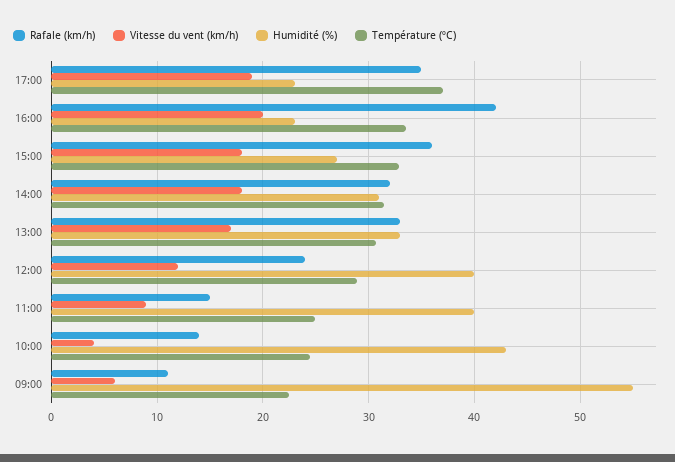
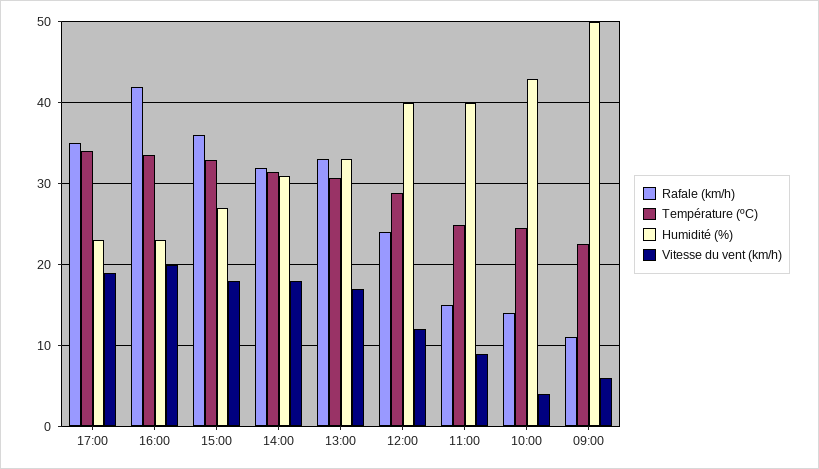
Température (ºC), 17:00: 37 -> 34
Humidité (%), 09:00: 55 -> 50

